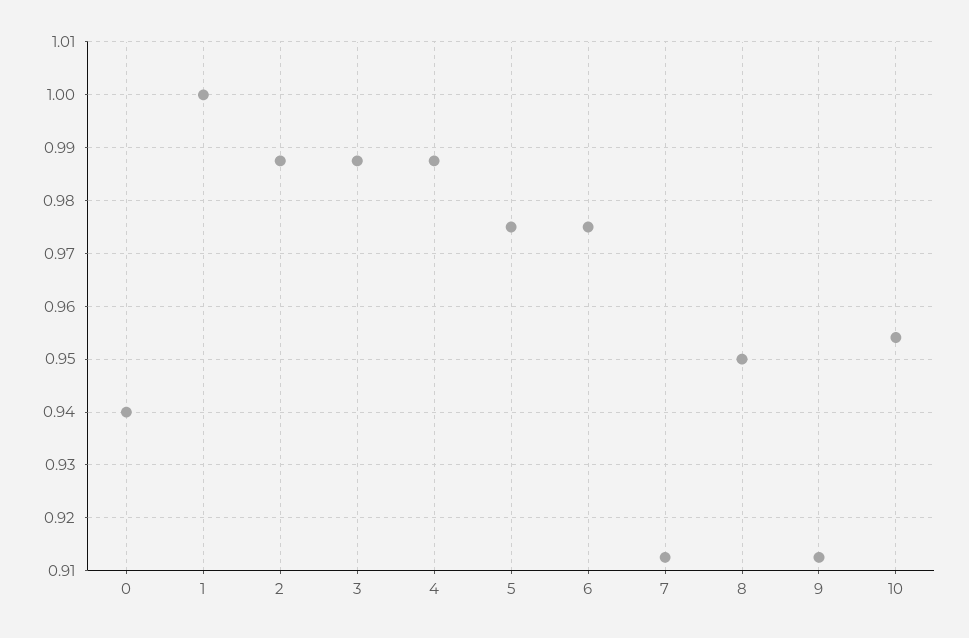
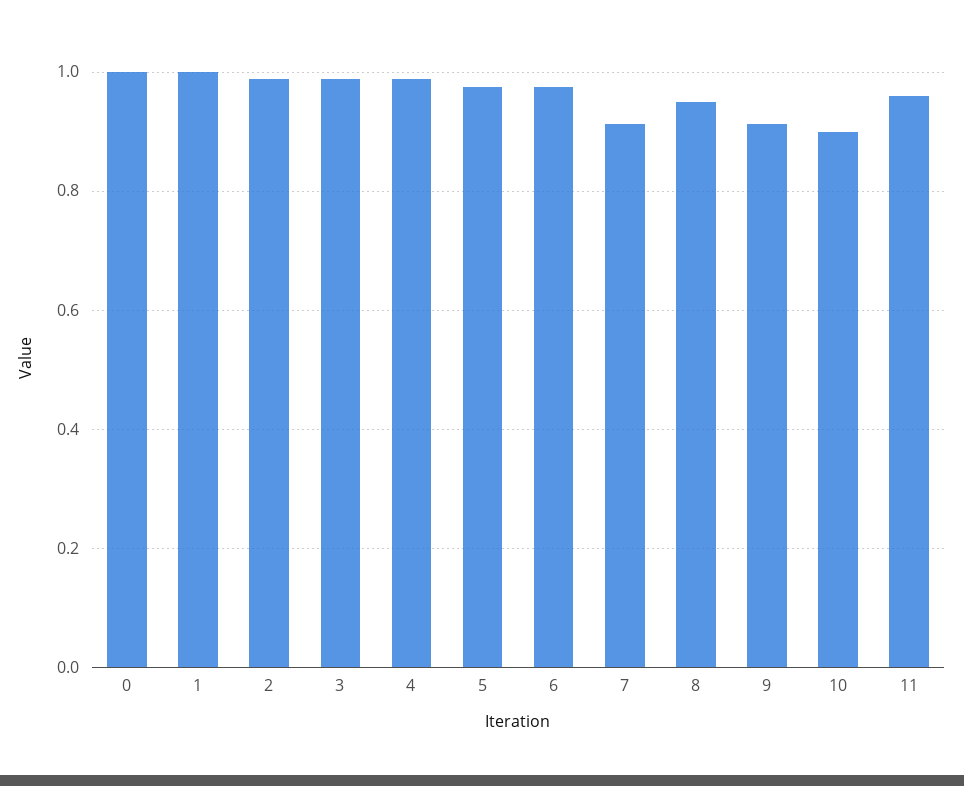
0: 0.94 -> 1
10: 0.954 -> 0.9
11: none -> 0.96

